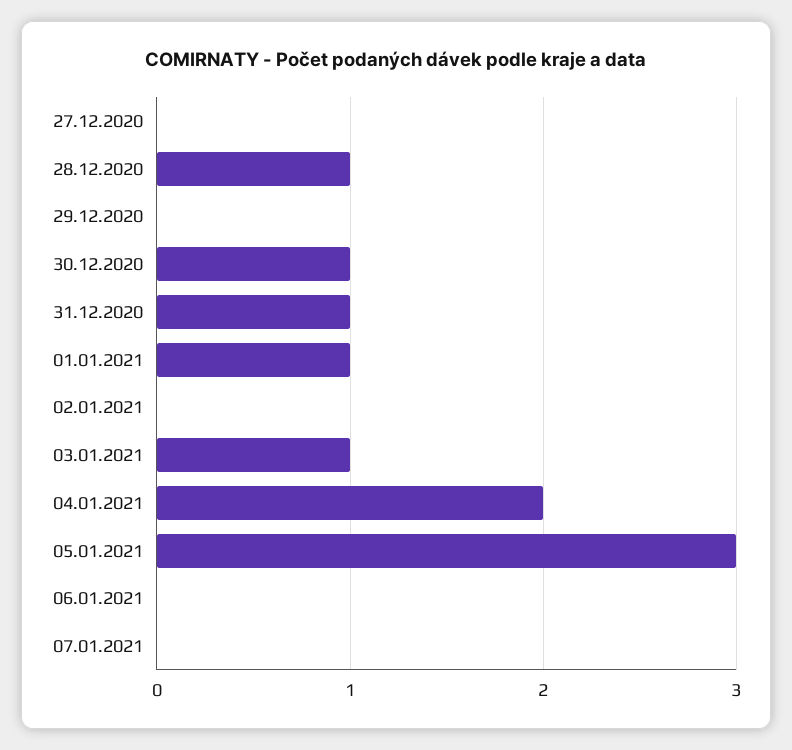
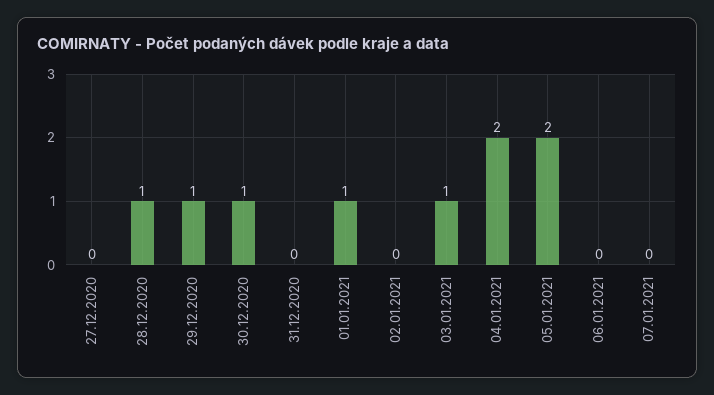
29.12.2020: 0 -> 1
31.12.2020: 1 -> 0
05.01.2021: 3 -> 2

